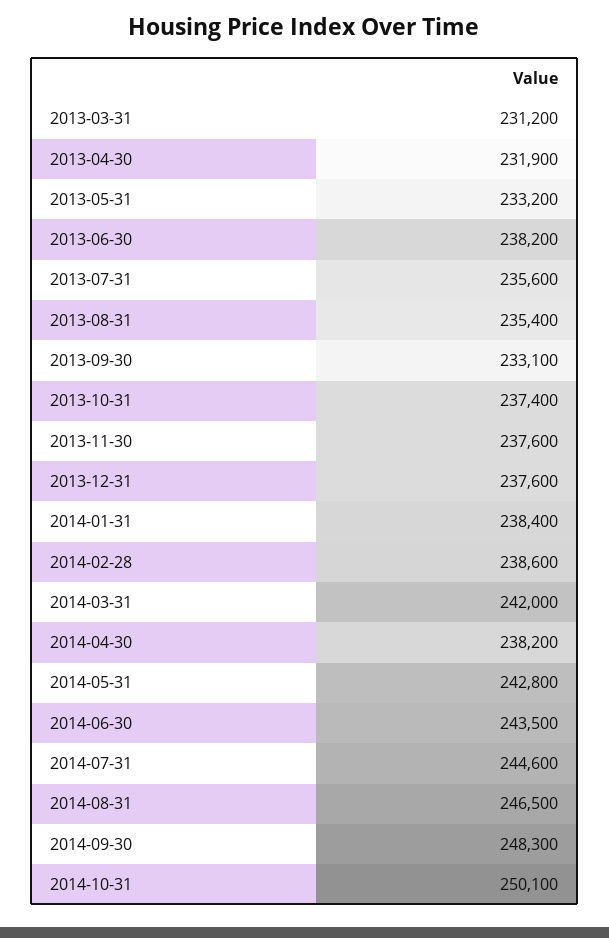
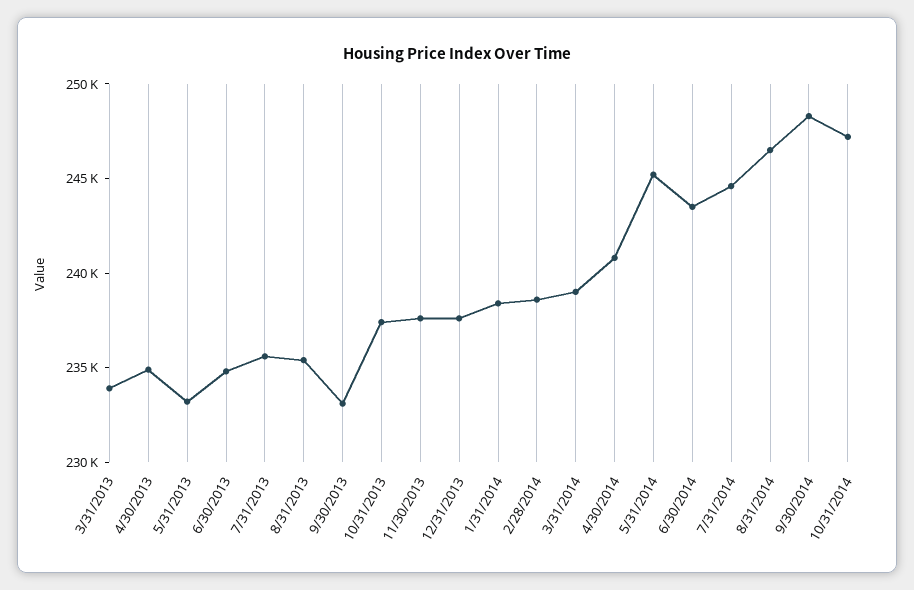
2013-03-31: 231200 -> 234000
2013-04-30: 231900 -> 235000
2013-06-30: 238200 -> 235000
2014-03-31: 242000 -> 239000
2014-04-30: 238200 -> 241000
2014-05-31: 242800 -> 245000
2014-10-31: 250100 -> 247000

